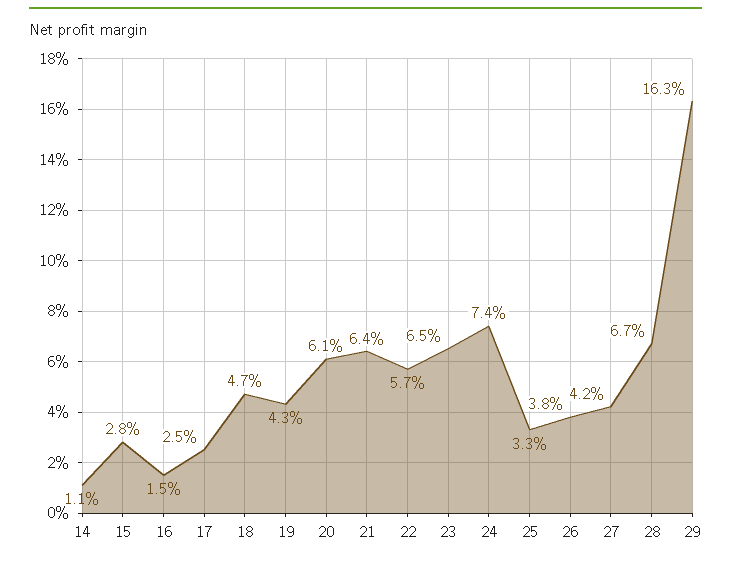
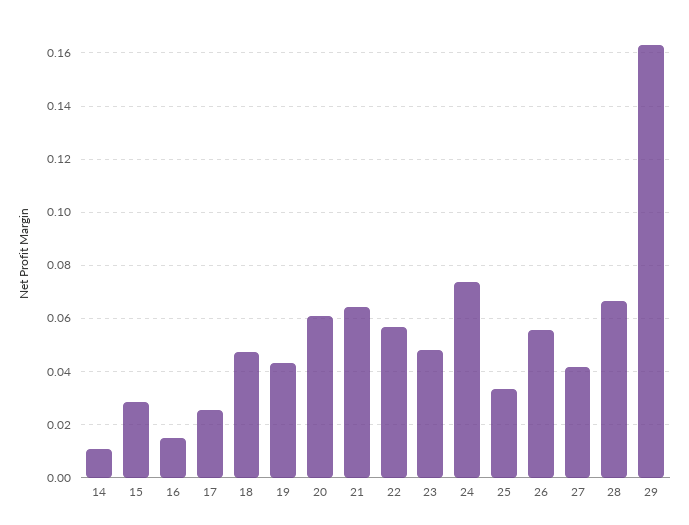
23: 0.065 -> 0.0475
26: 0.038 -> 0.055

